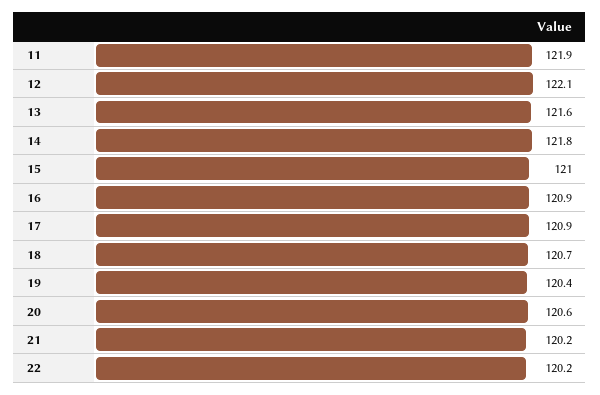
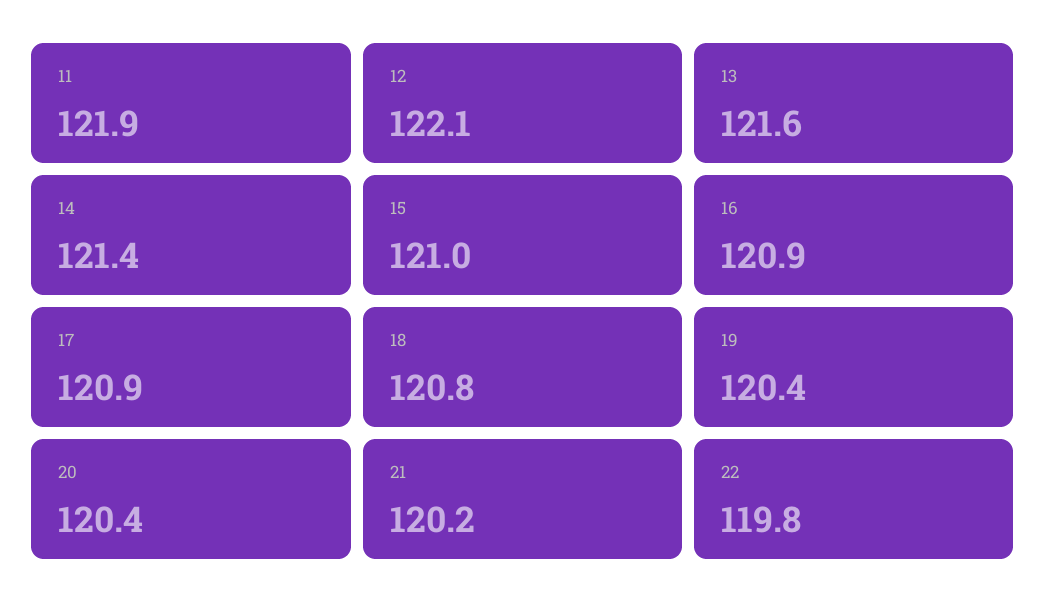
14: 121.8 -> 121.4
18: 120.7 -> 120.8
20: 120.6 -> 120.4
22: 120.2 -> 119.8

